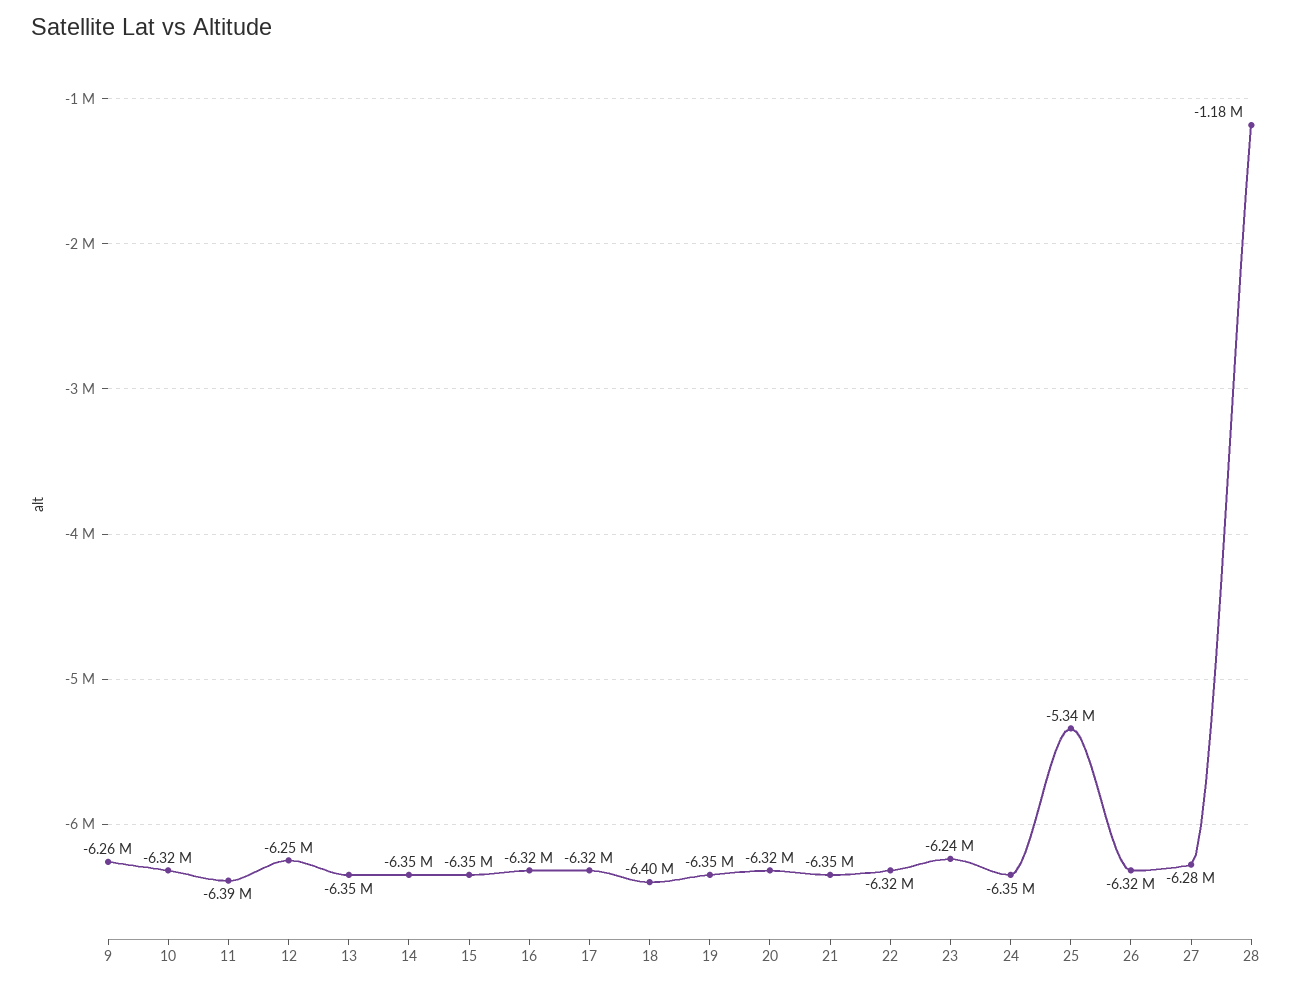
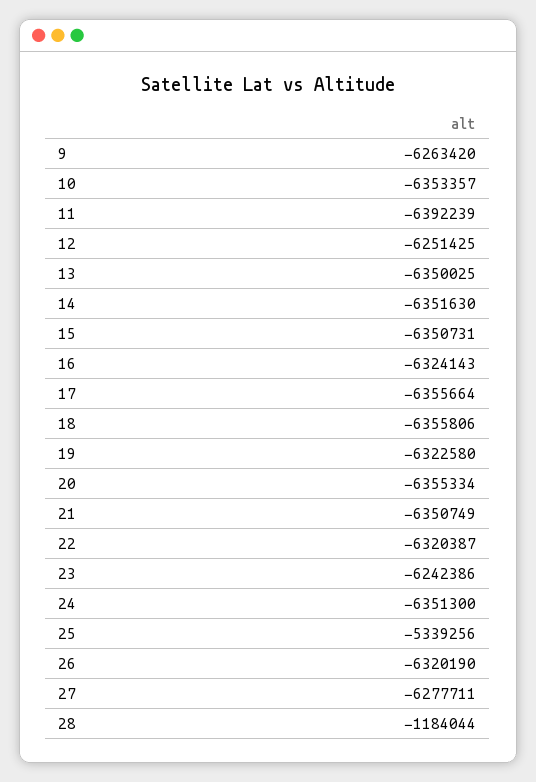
10: -6320000 -> -6353357
17: -6320000 -> -6355664
18: -6400000 -> -6355806
19: -6350000 -> -6322580
20: -6320000 -> -6355334

